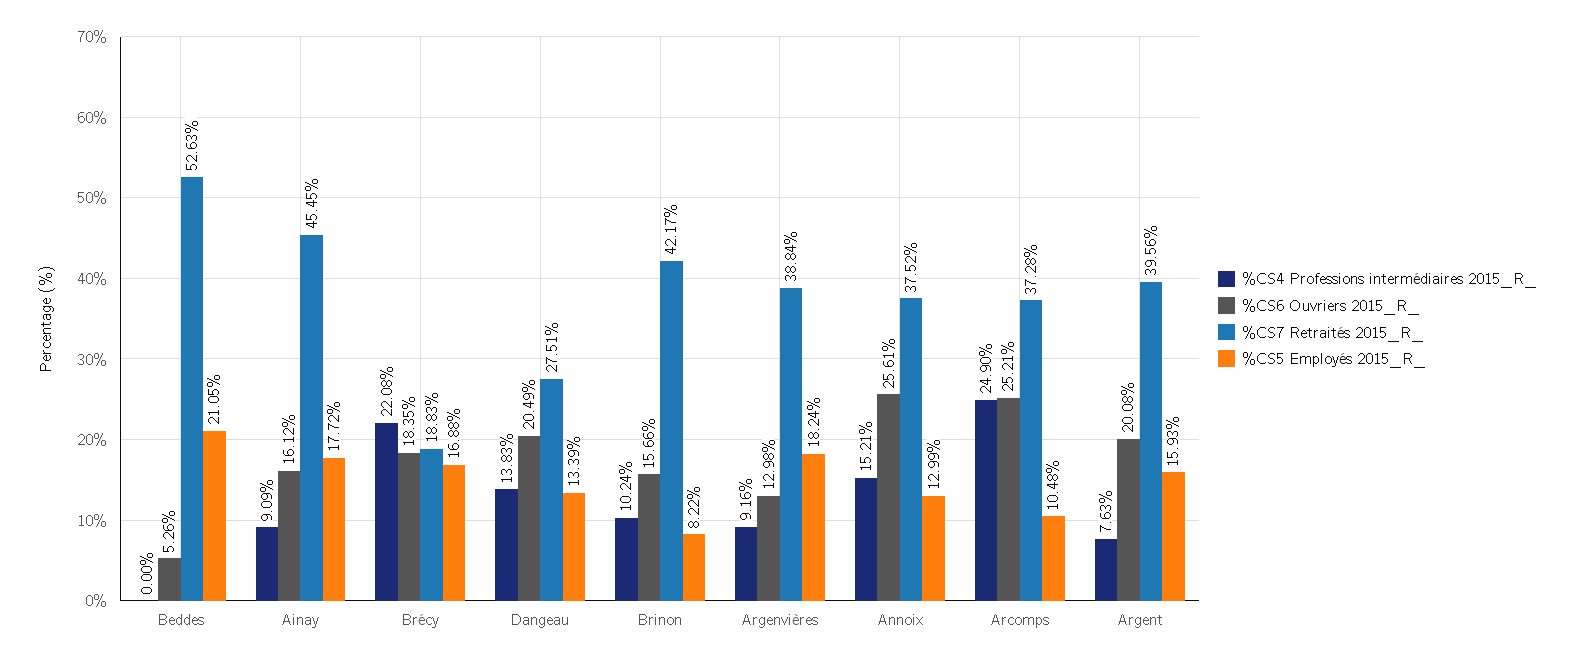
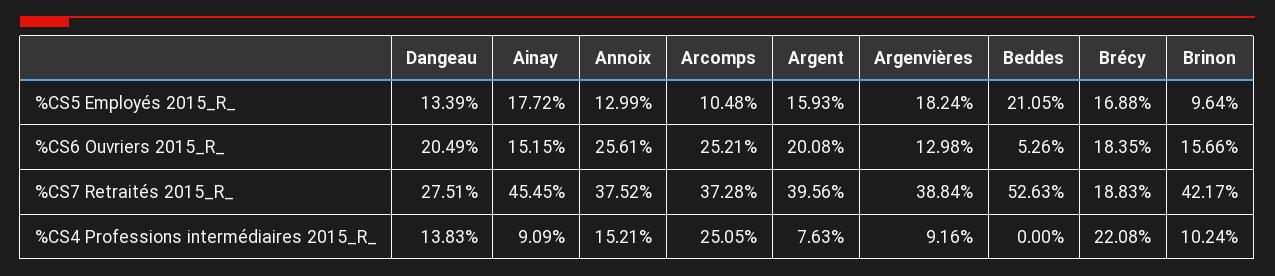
%CS6 Ouvriers 2015_R_, Ainay: 16.12 -> 15.15
%CS5 Employés 2015_R_, Brinon: 8.22 -> 9.64
%CS4 Professions intermédiaires 2015_R_, Arcomps: 24.9 -> 25.05

